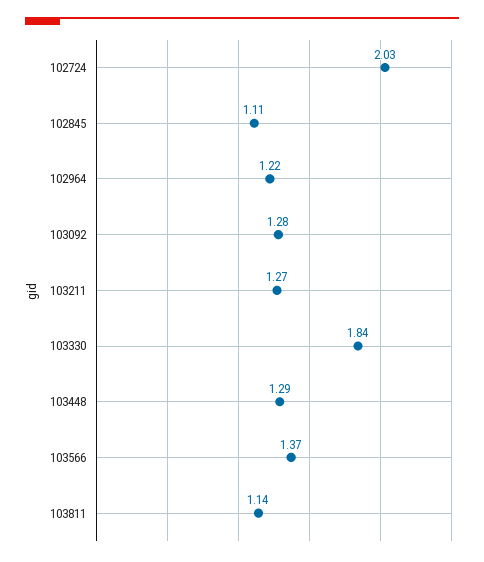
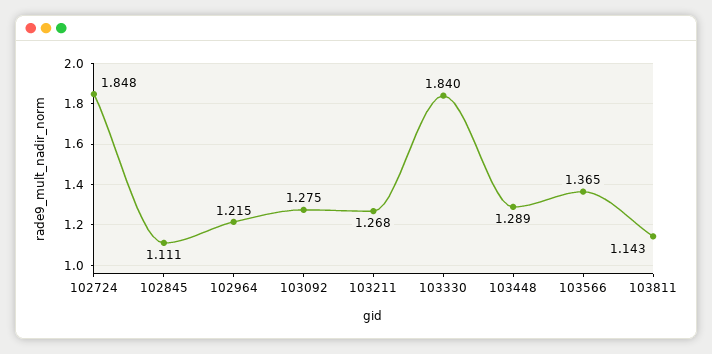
102724: 2.03 -> 1.848

